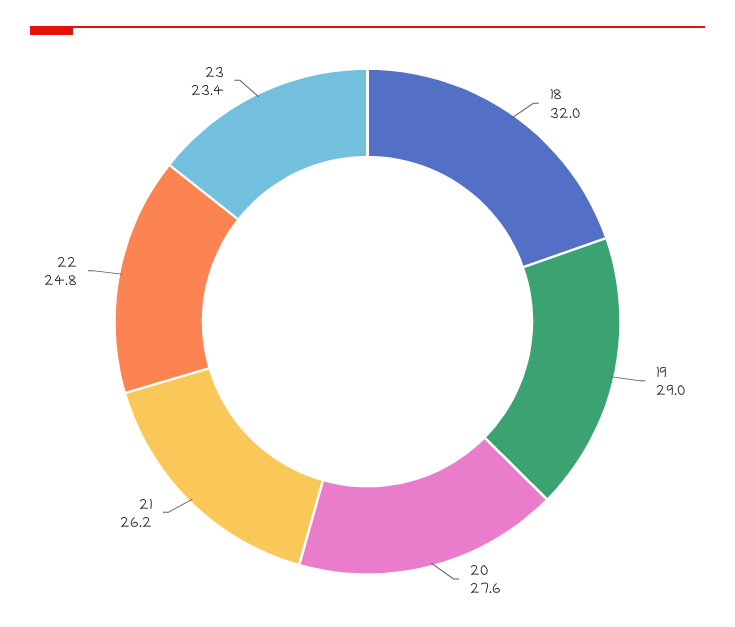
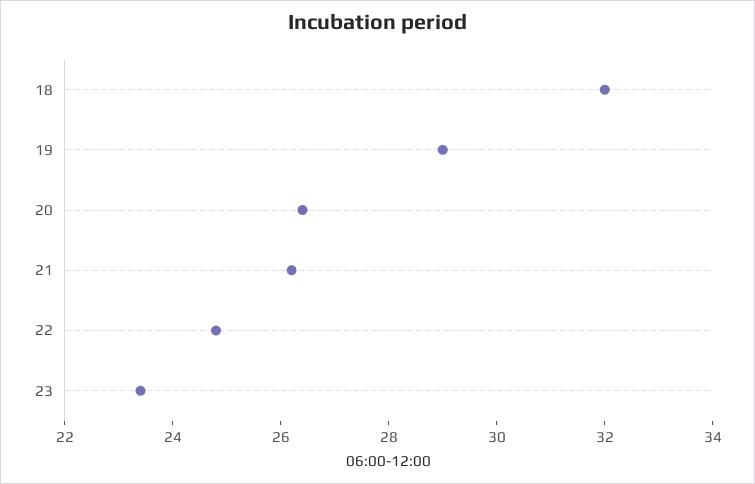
20: 27.6 -> 26.5

